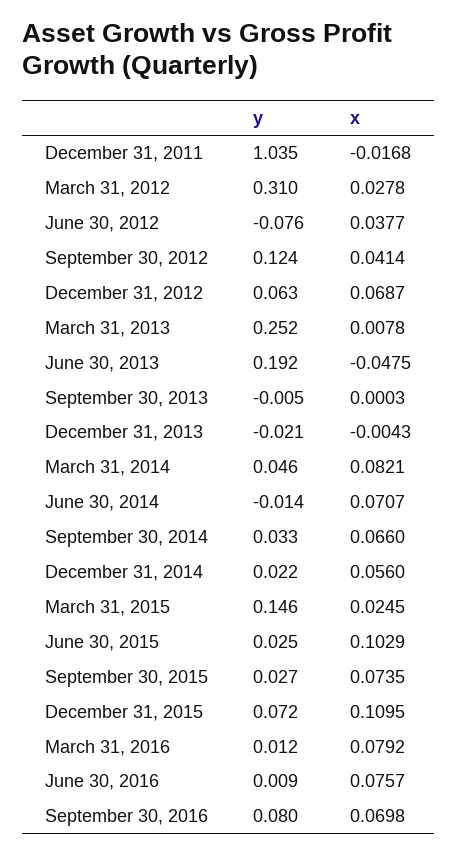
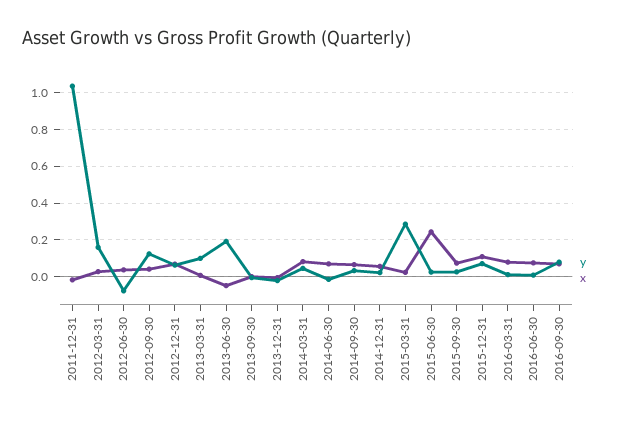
y, March 31, 2012: 0.31 -> 0.15
y, March 31, 2013: 0.252 -> 0.1
y, March 31, 2015: 0.146 -> 0.3
x, June 30, 2015: 0.1029 -> 0.25

